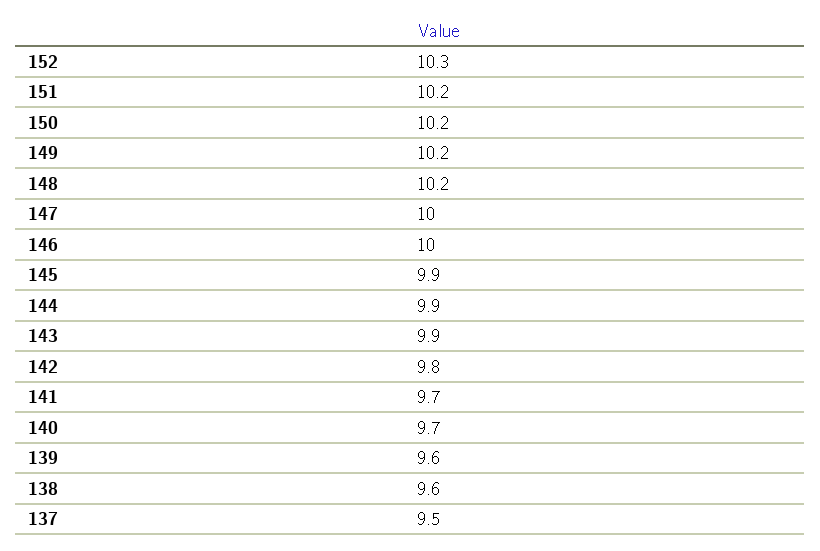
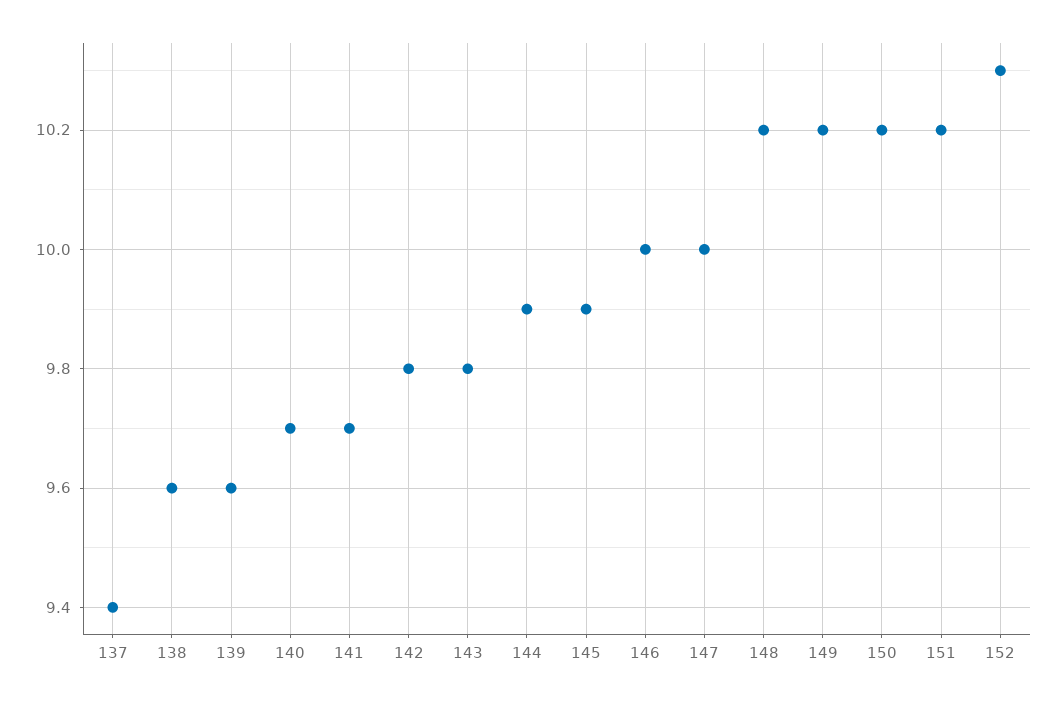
143: 9.9 -> 9.8
137: 9.5 -> 9.4

